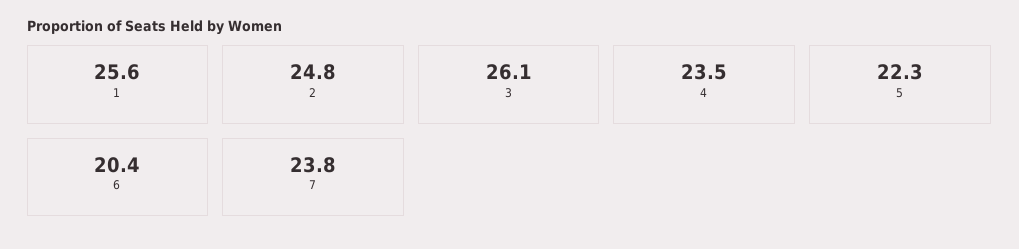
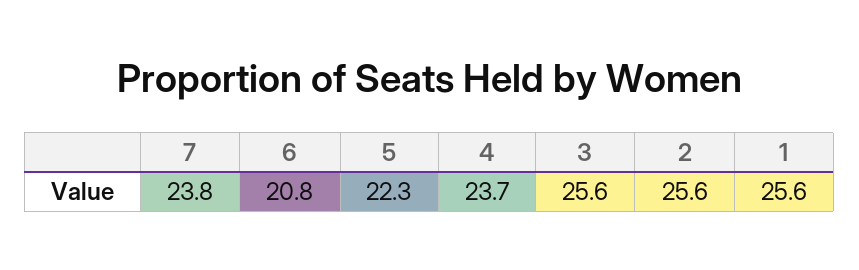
2: 24.8 -> 25.6
3: 26.1 -> 25.6
4: 23.5 -> 23.7
6: 20.4 -> 20.8

